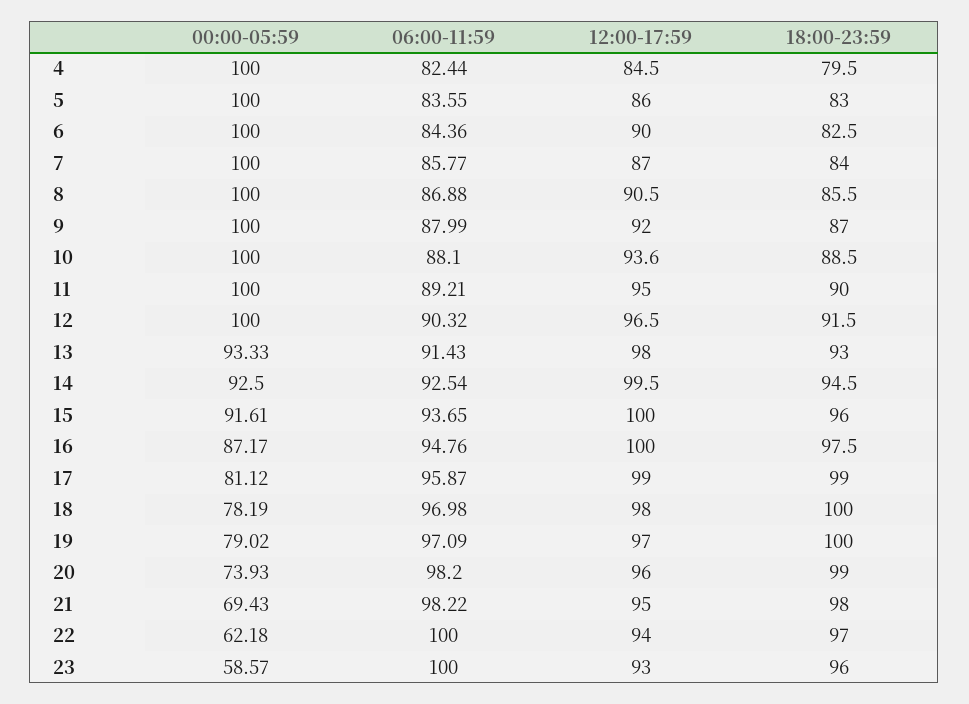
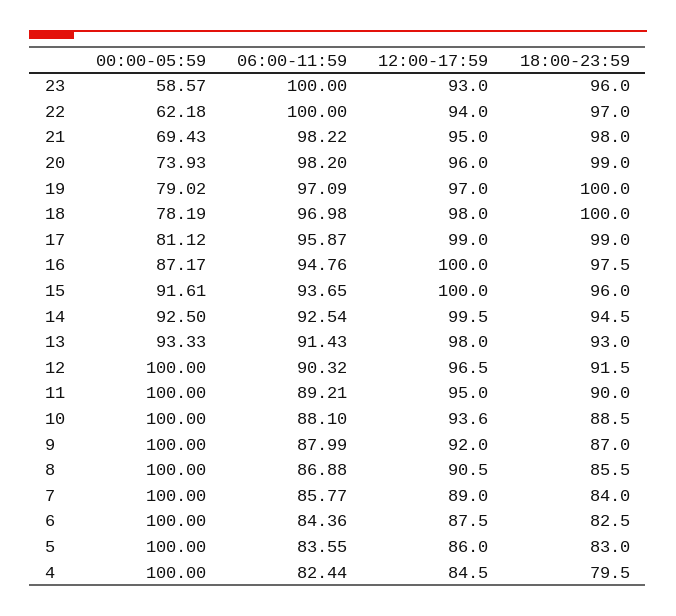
12:00-17:59, 6: 90 -> 87.5
12:00-17:59, 7: 87 -> 89

